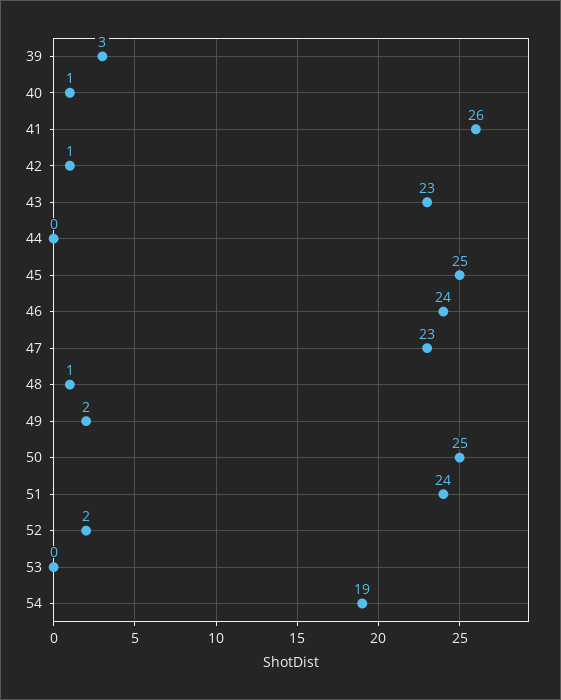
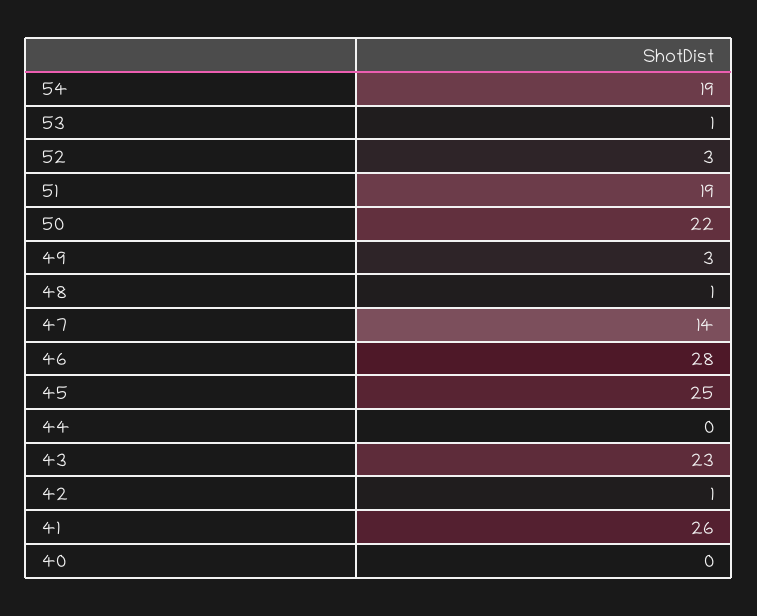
39: 3 -> none
40: 1 -> 0
46: 24 -> 28
47: 23 -> 14
49: 2 -> 3
50: 25 -> 22
51: 24 -> 19
52: 2 -> 3
53: 0 -> 1

